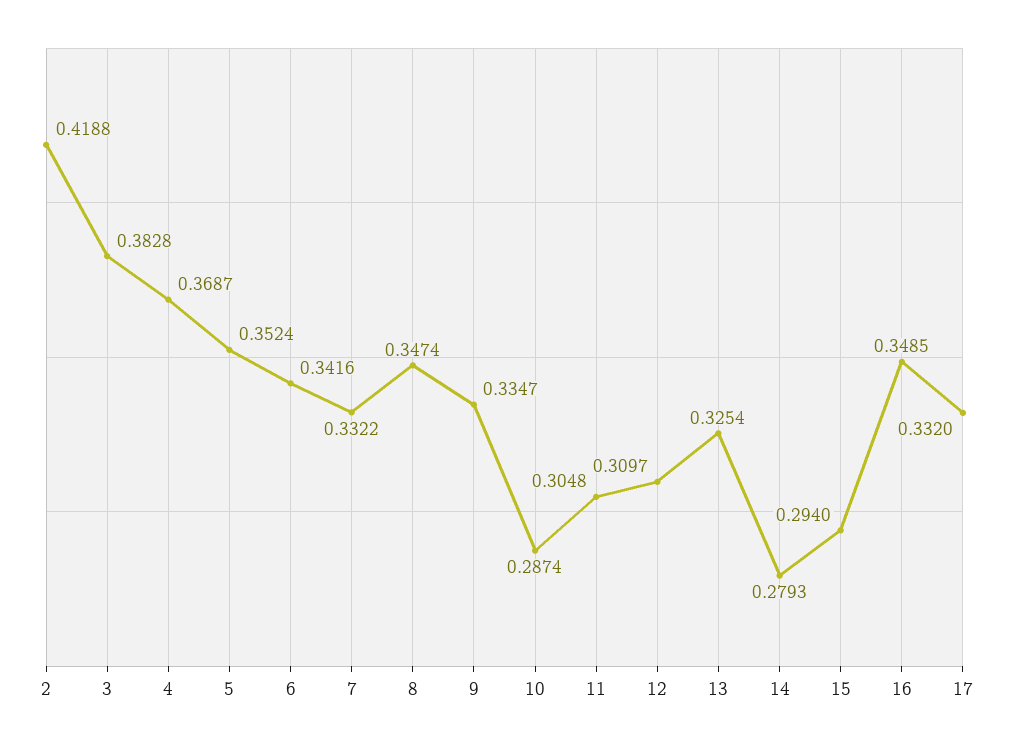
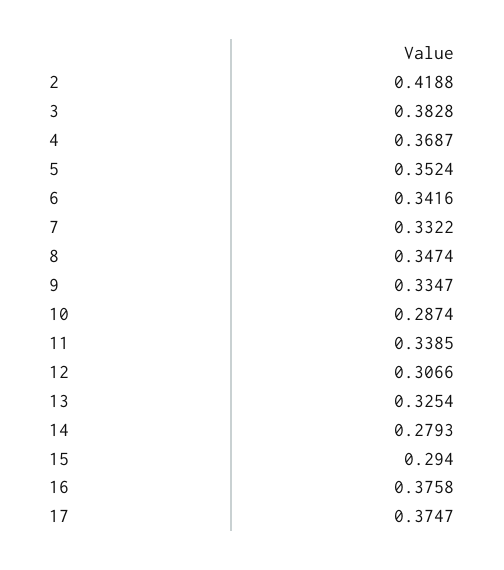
11: 0.3048 -> 0.3385
12: 0.3097 -> 0.3066
16: 0.3485 -> 0.3758
17: 0.332 -> 0.3747

